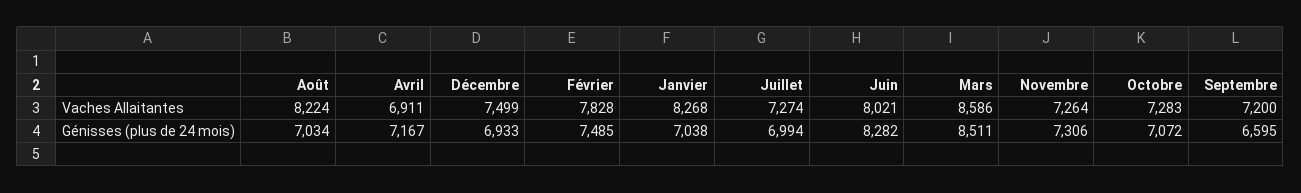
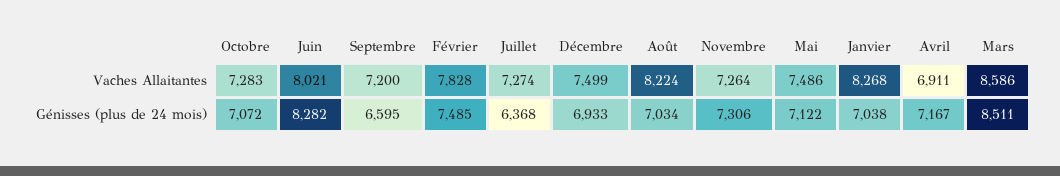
Juillet, Génisses (plus de 24 mois): 6994 -> 6368
Mai, Vaches Allaitantes: none -> 7486
Mai, Génisses (plus de 24 mois): none -> 7122

